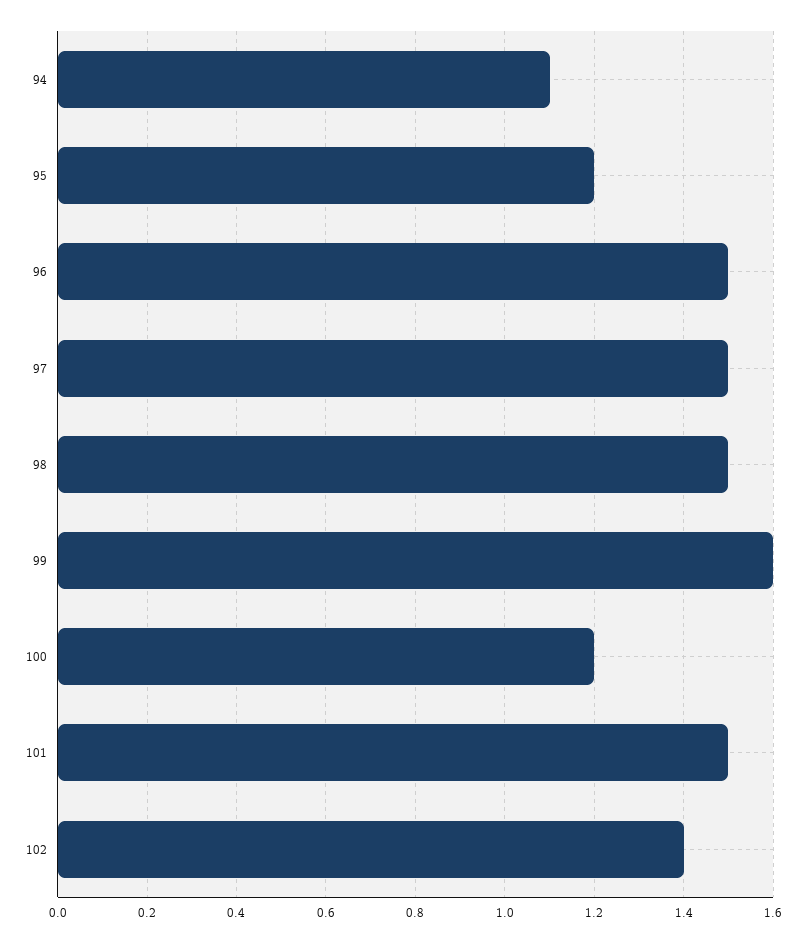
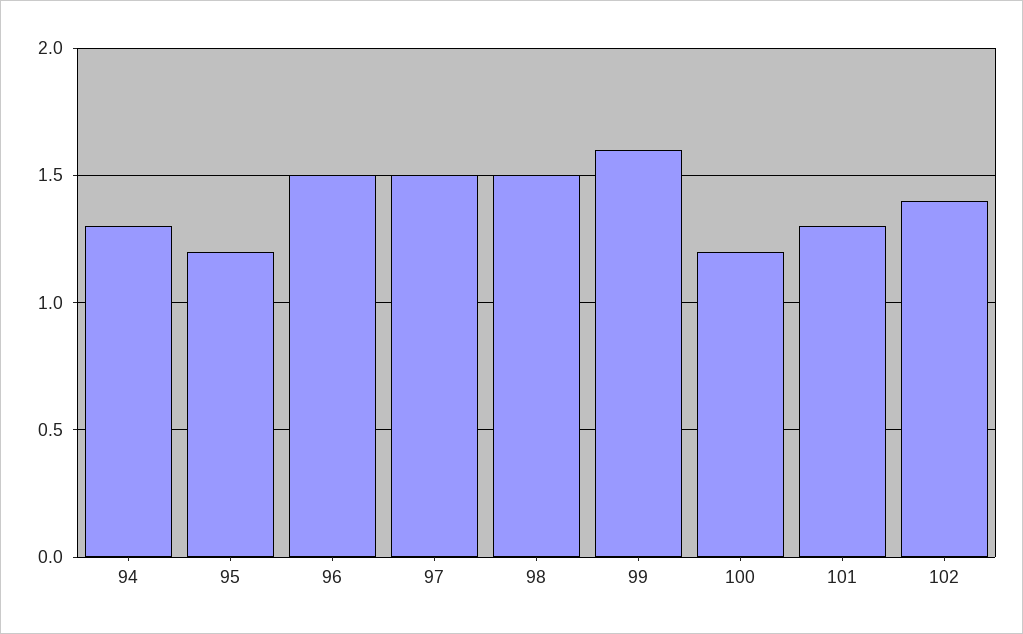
94: 1.1 -> 1.3
101: 1.5 -> 1.3

